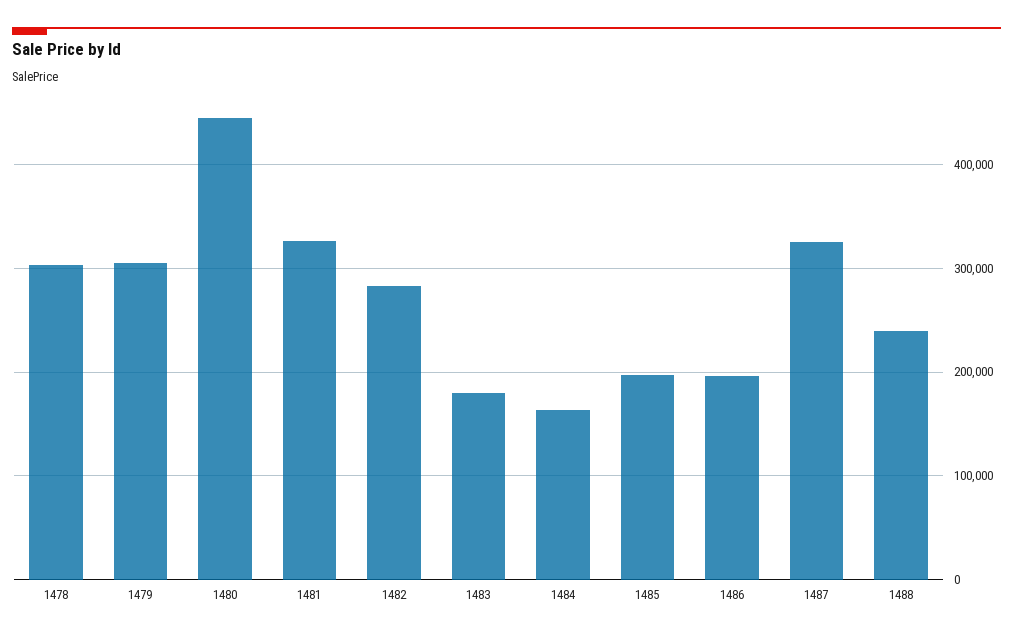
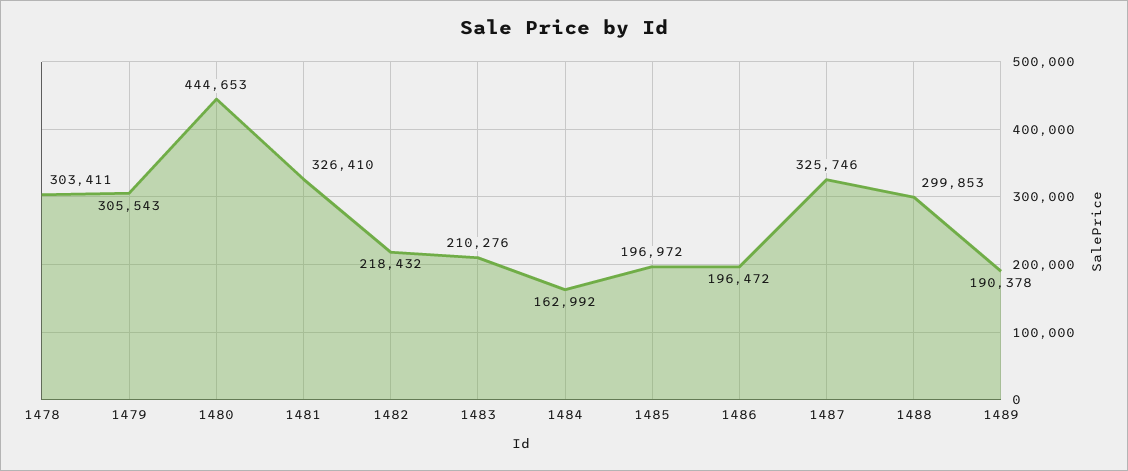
1482: 280000 -> 218432
1483: 180000 -> 210276
1488: 240000 -> 299853
1489: none -> 190378

